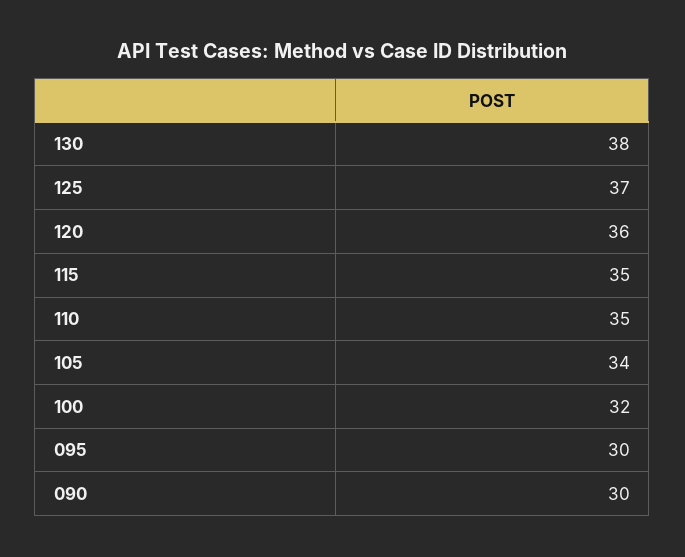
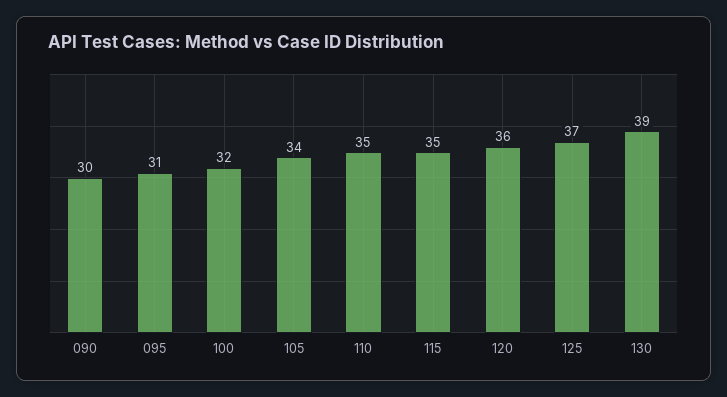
130: 38 -> 39
095: 30 -> 31

